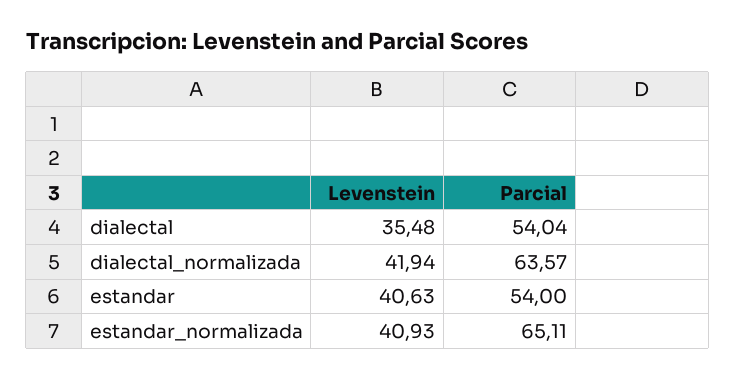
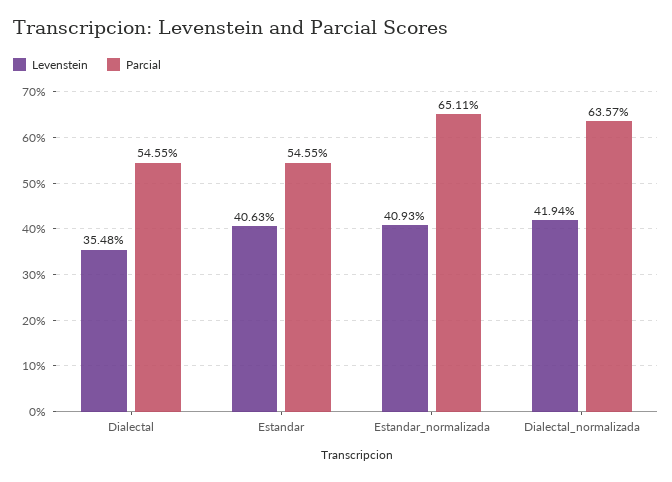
Parcial, dialectal: 54.04 -> 54.55
Parcial, estandar: 54 -> 54.55

